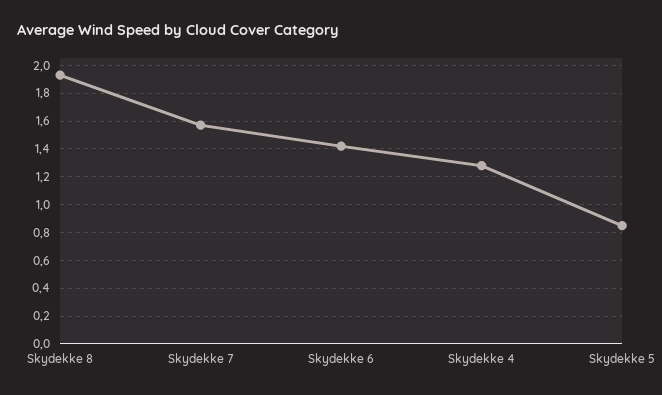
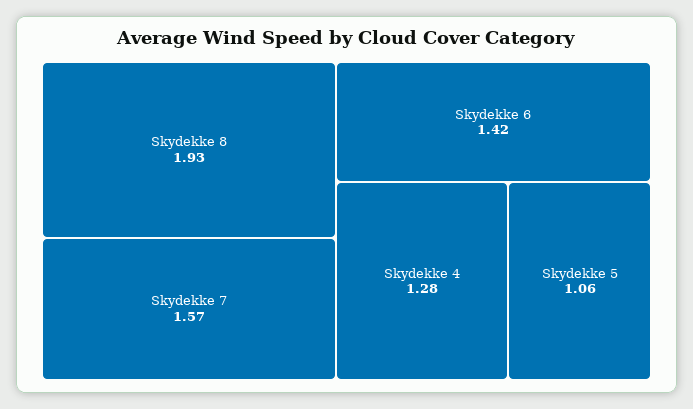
Skydekke 5: 0.85 -> 1.06

